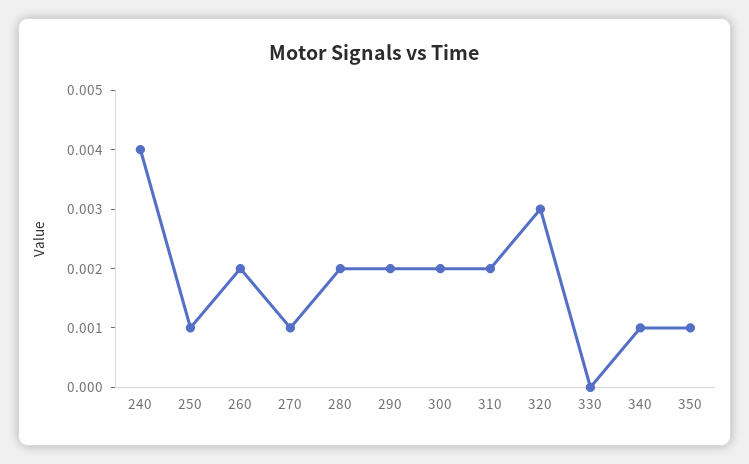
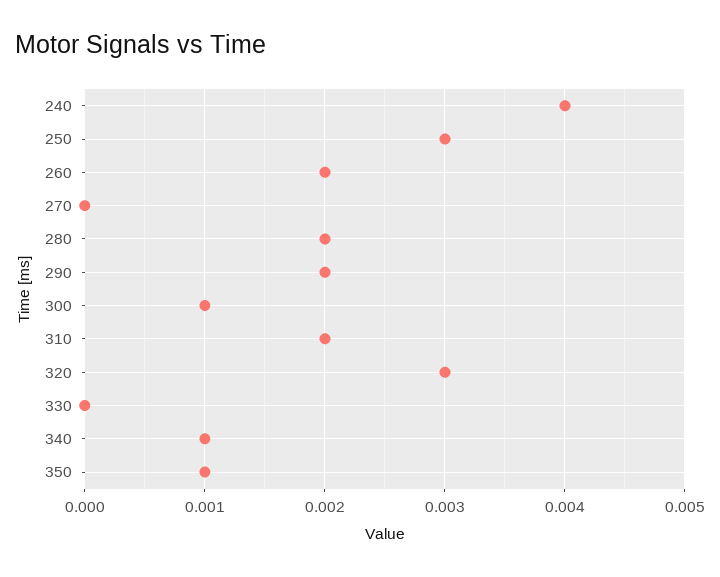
250: 0.001 -> 0.003
270: 0.001 -> 0
300: 0.002 -> 0.001

